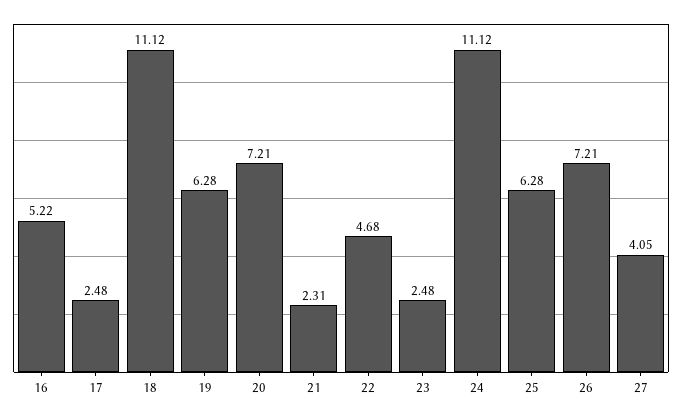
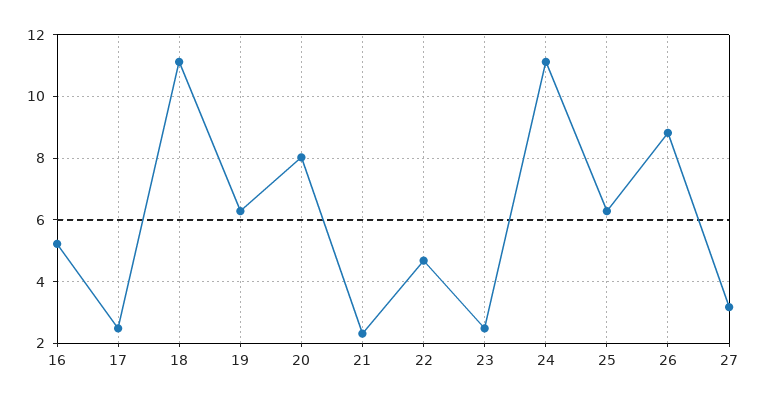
20: 7.21 -> 8
26: 7.21 -> 8.8
27: 4.05 -> 3.2

